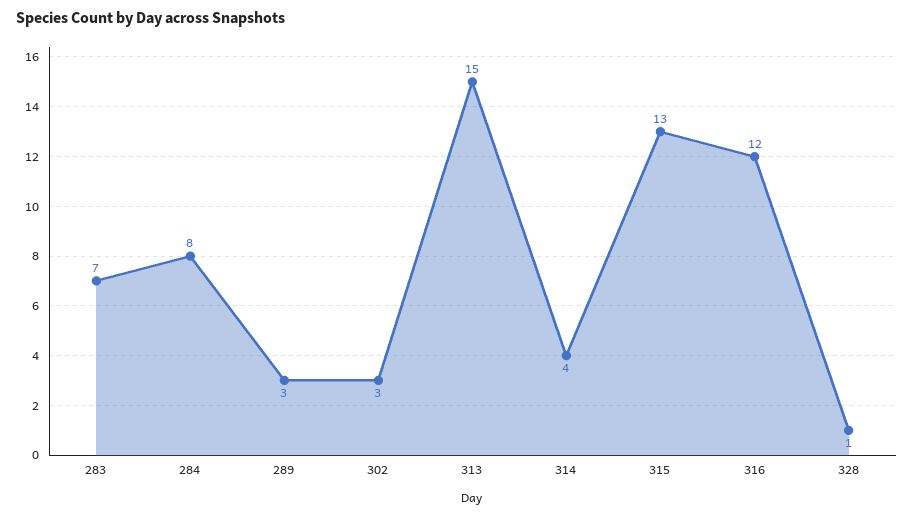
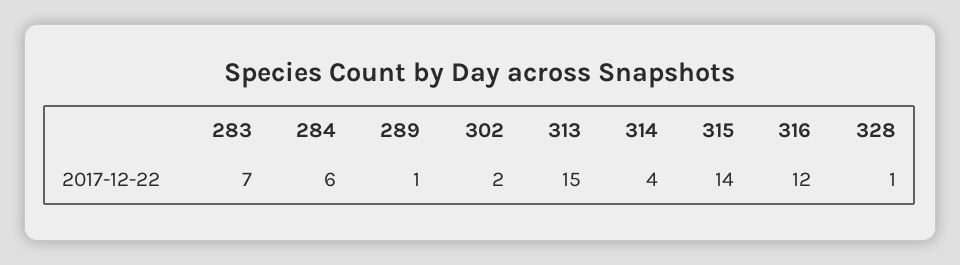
284: 8 -> 6
289: 3 -> 1
302: 3 -> 2
315: 13 -> 14

